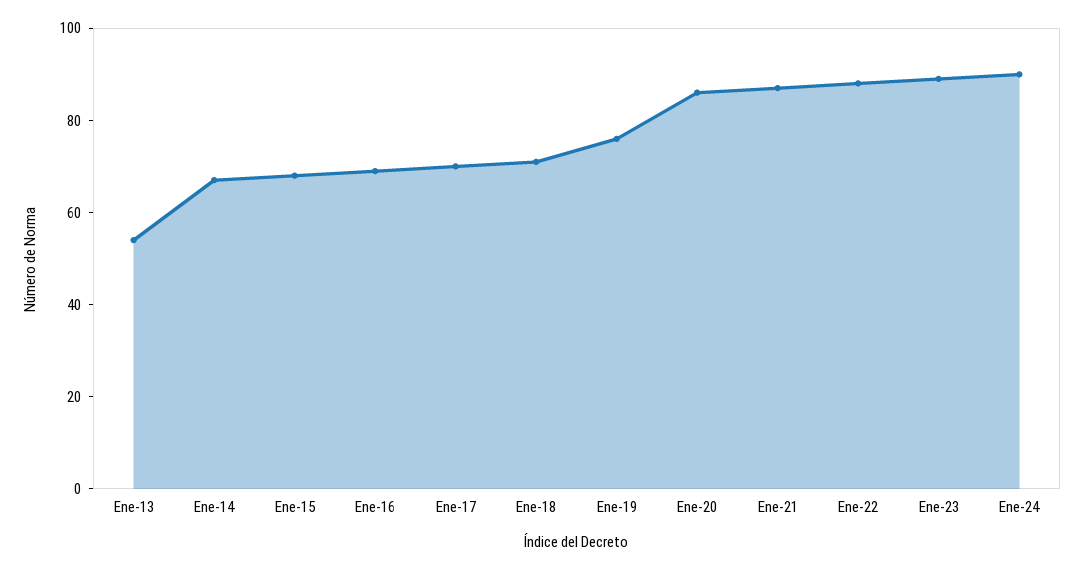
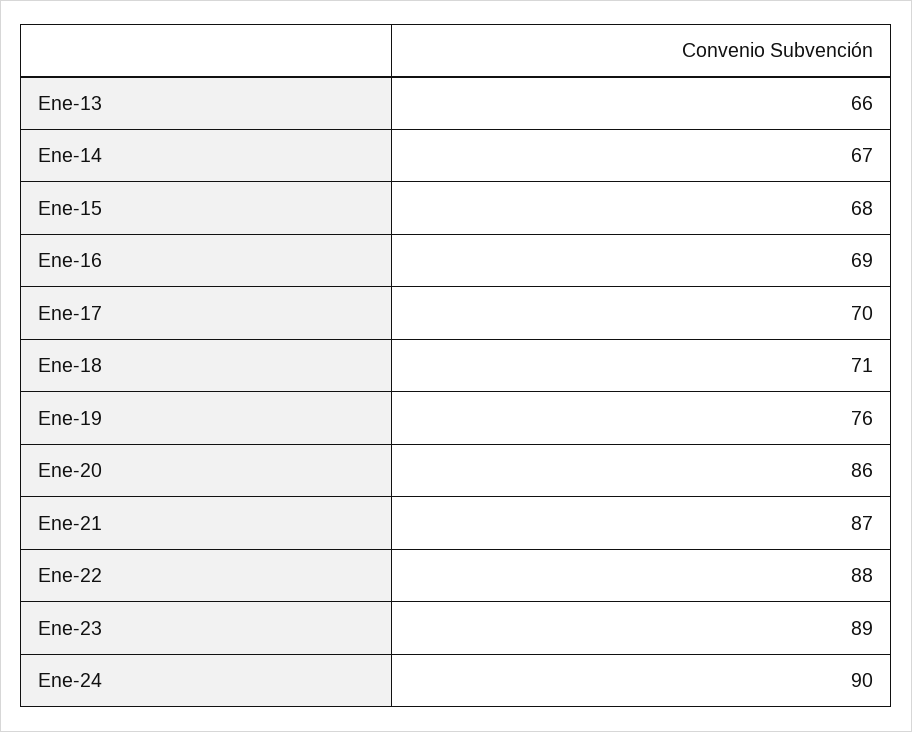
Ene-13: 55 -> 66

